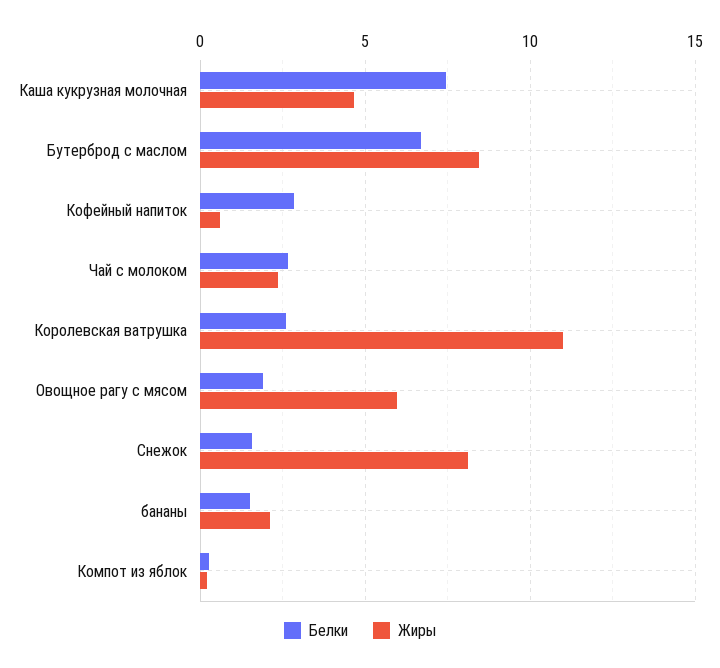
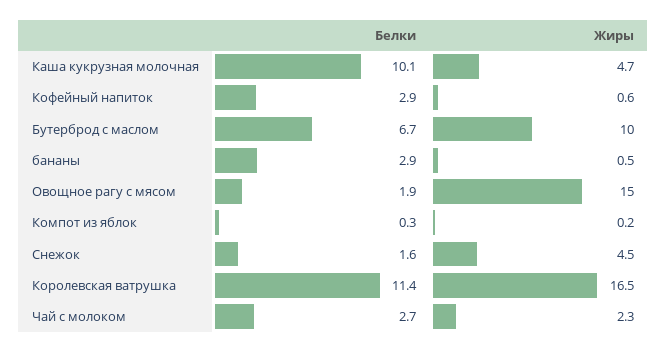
Белки, Каша кукрузная молочная: 7.5 -> 10.1
Жиры, Бутерброд с маслом: 8.5 -> 10
Белки, Королевская ватрушка: 2.5 -> 11.4
Жиры, Королевская ватрушка: 11 -> 16.5
Жиры, Овощное рагу с мясом: 6 -> 15
Жиры, Снежок: 8 -> 4.5
Белки, бананы: 1.5 -> 2.9
Жиры, бананы: 2 -> 0.5

